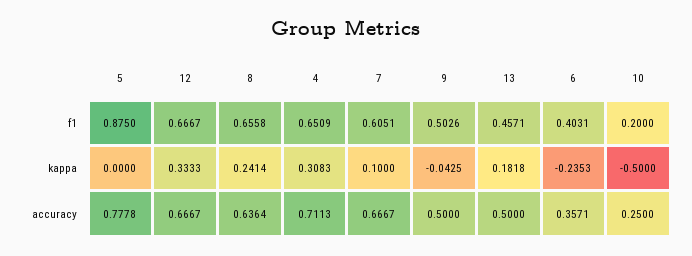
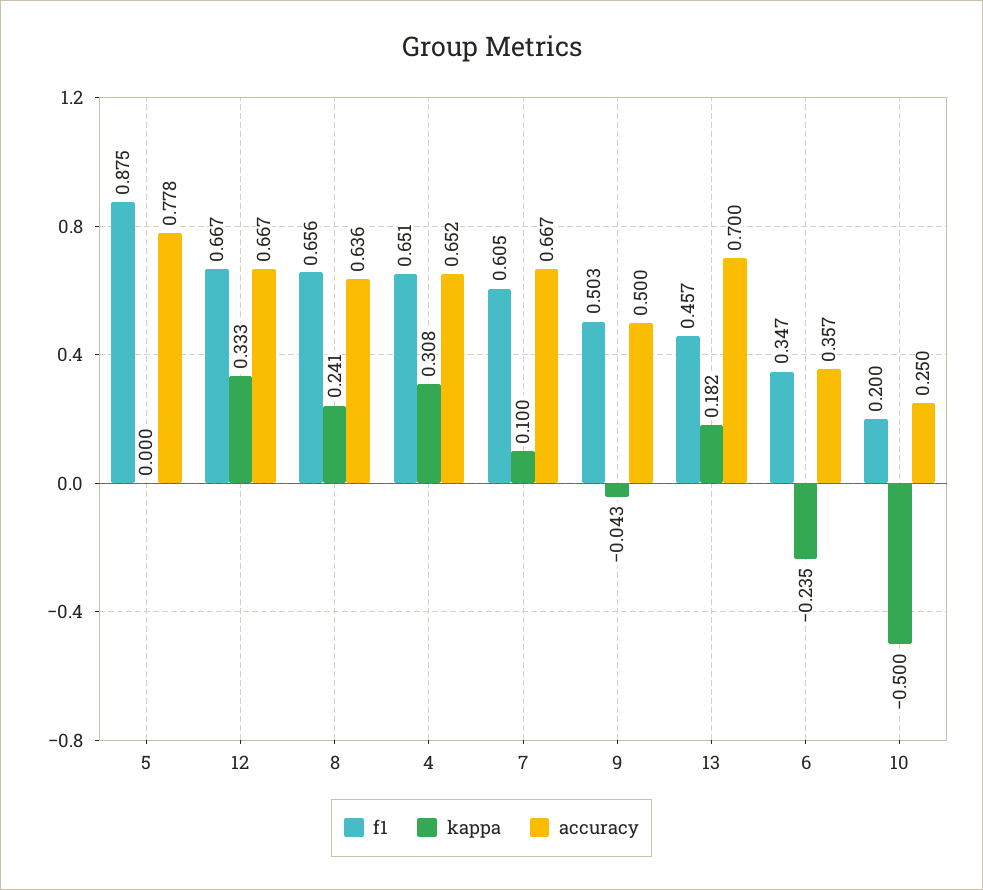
f1, 6: 0.4031 -> 0.347
accuracy, 4: 0.7113 -> 0.652
accuracy, 13: 0.5 -> 0.7

